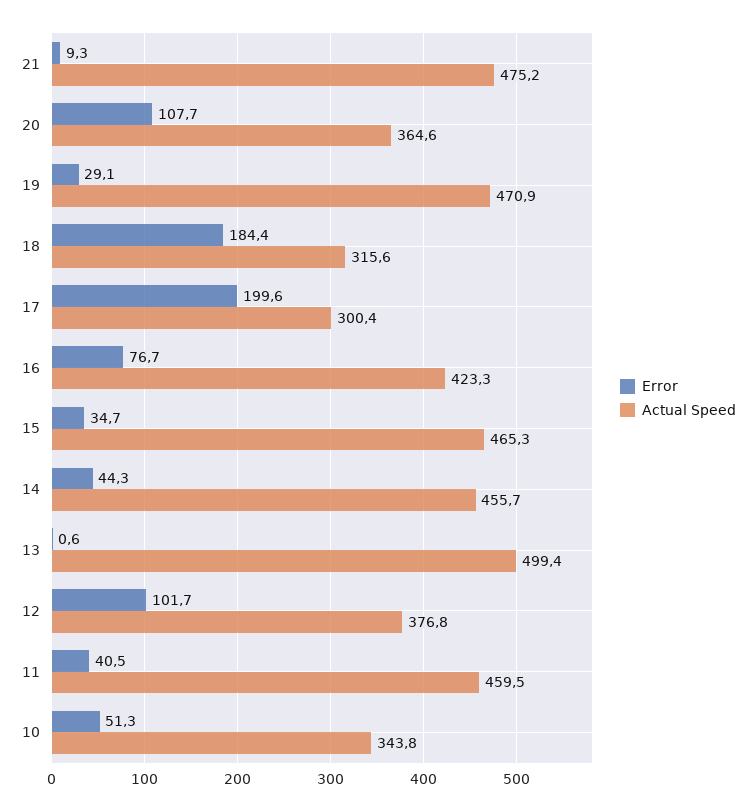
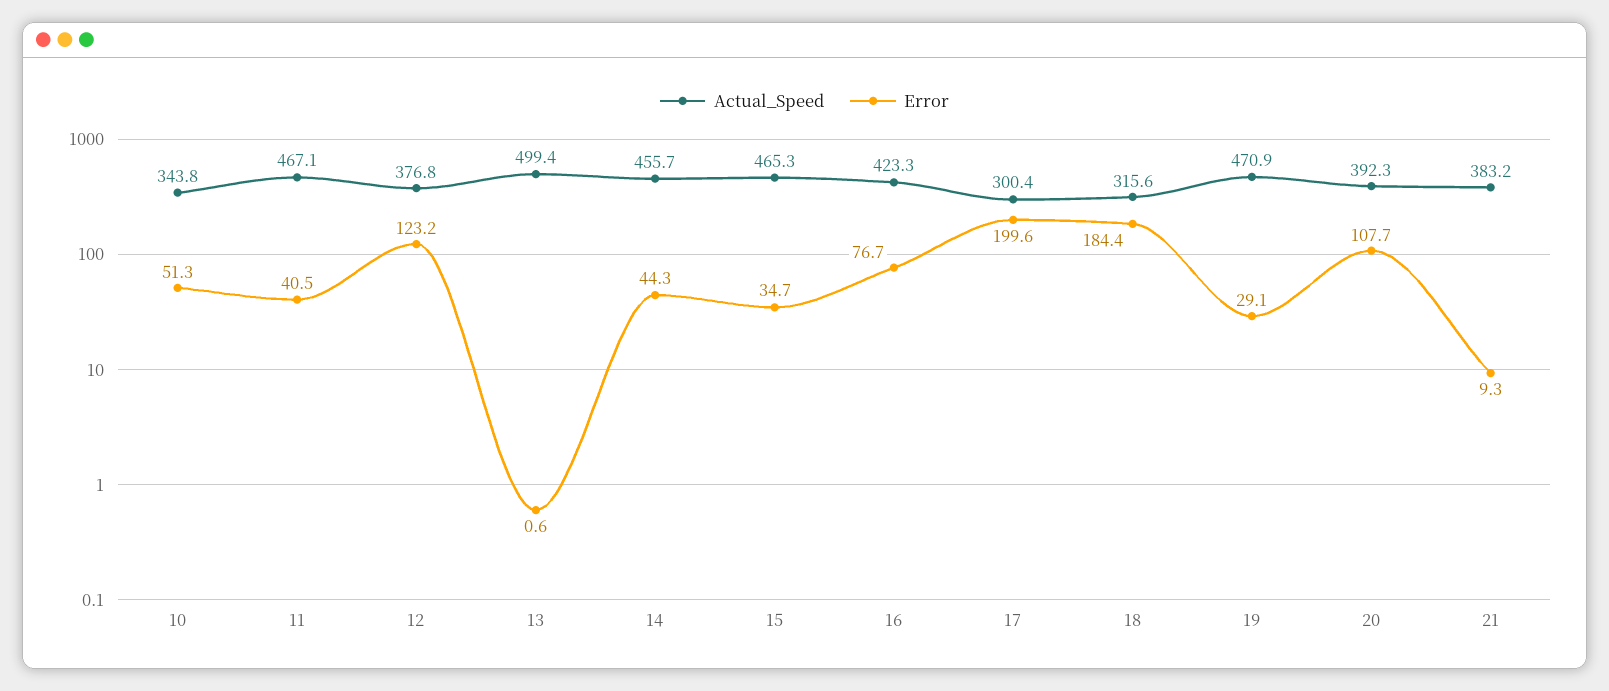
Actual Speed, 21: 475.2 -> 383.2
Actual Speed, 20: 364.6 -> 392.3
Error, 12: 101.7 -> 123.2
Actual Speed, 11: 459.5 -> 467.1

